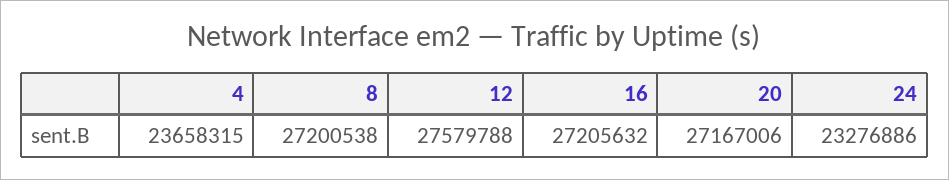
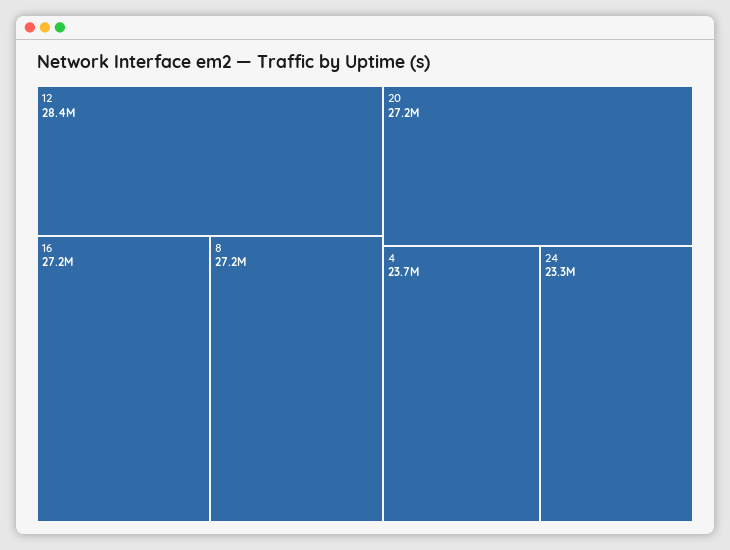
12: 27579788 -> 28400000

